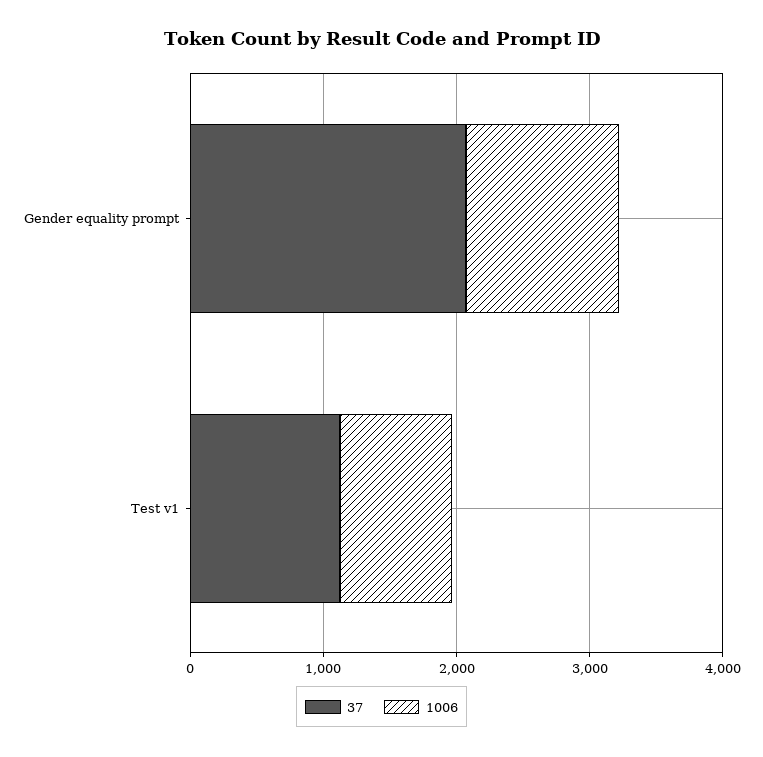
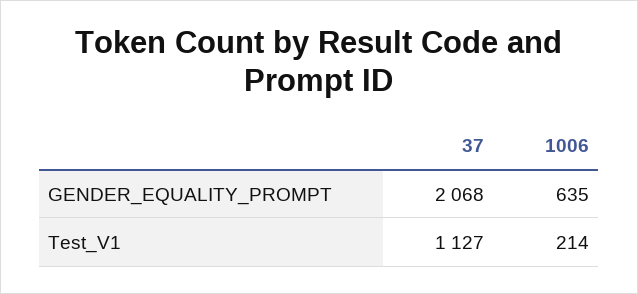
1006, Gender equality prompt: 1200 -> 635
1006, Test v1: 800 -> 214

